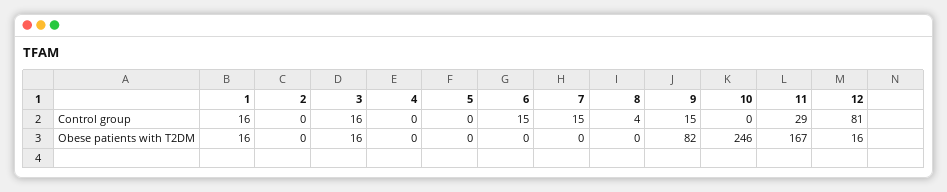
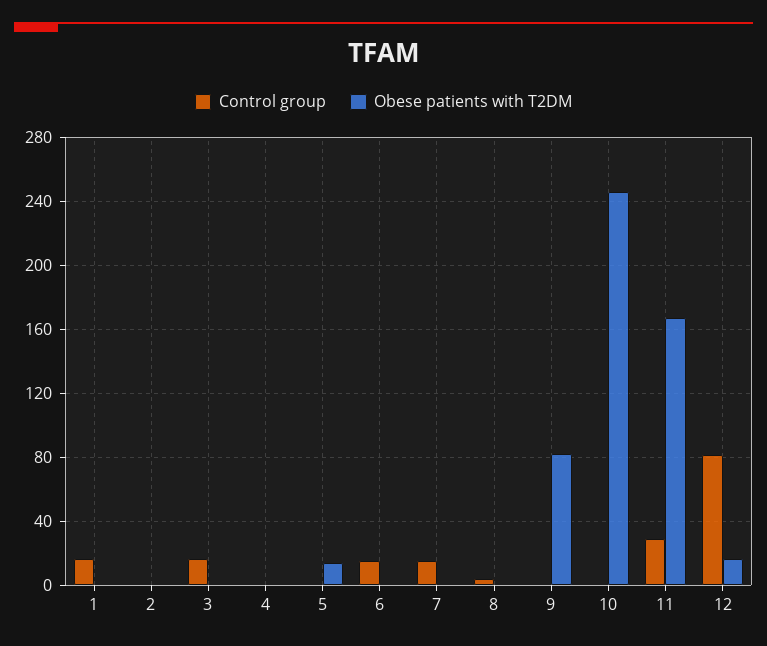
Control group, 9: 15 -> 0
Obese patients with T2DM, 1: 16 -> 0
Obese patients with T2DM, 3: 16 -> 0
Obese patients with T2DM, 5: 0 -> 15

